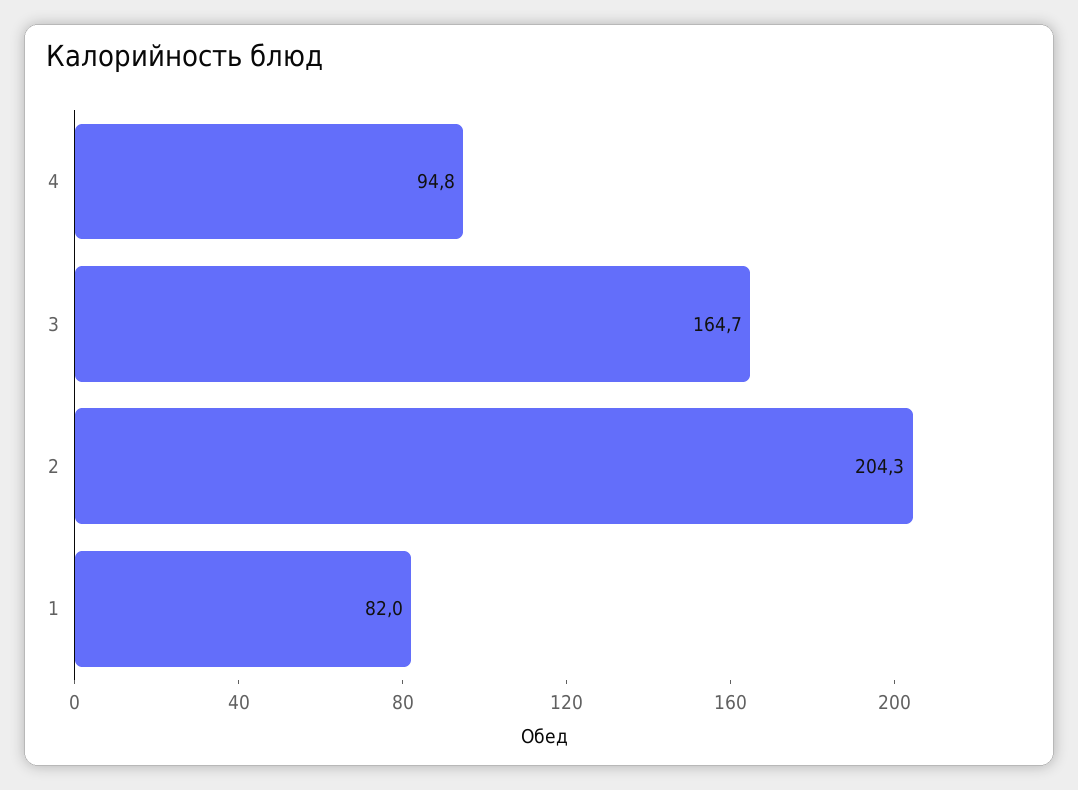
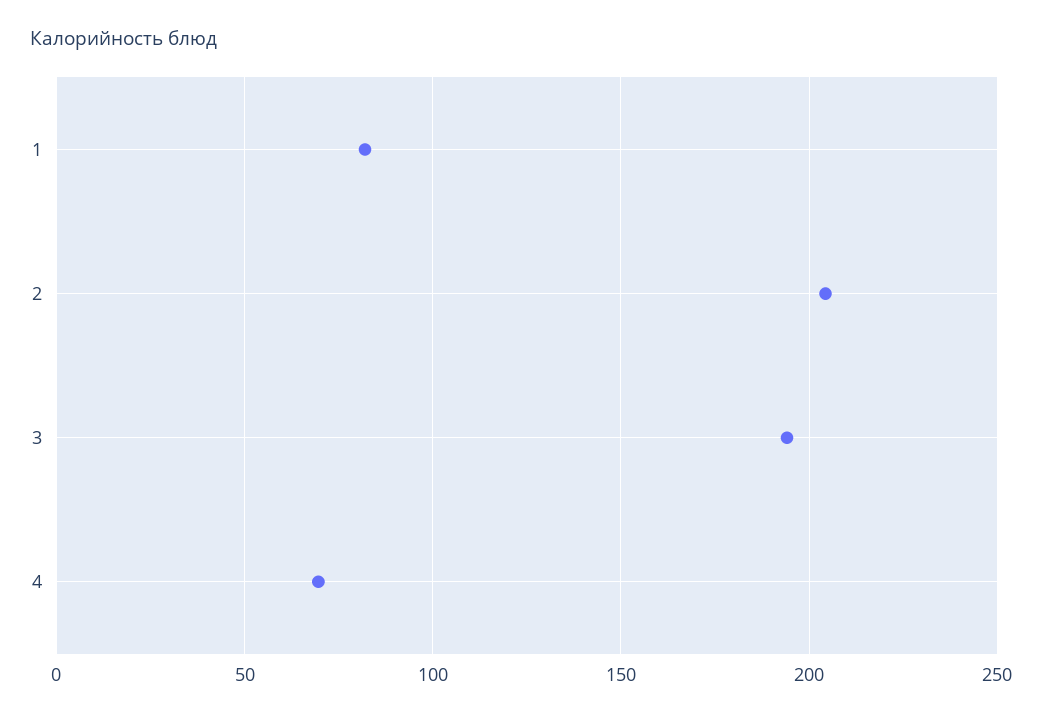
4: 94.8 -> 70
3: 164.7 -> 195

